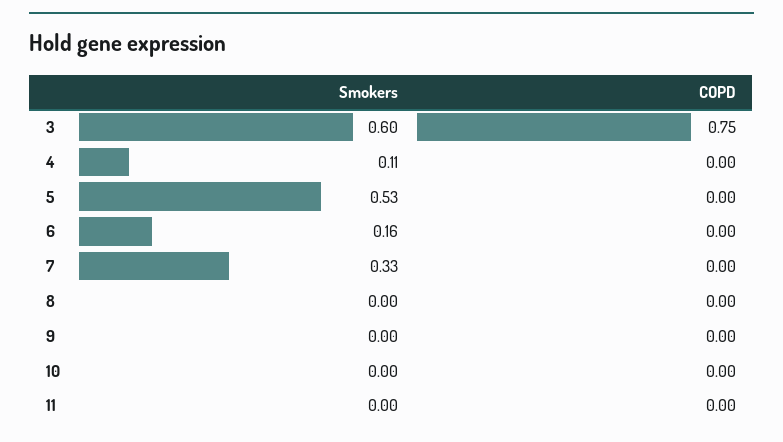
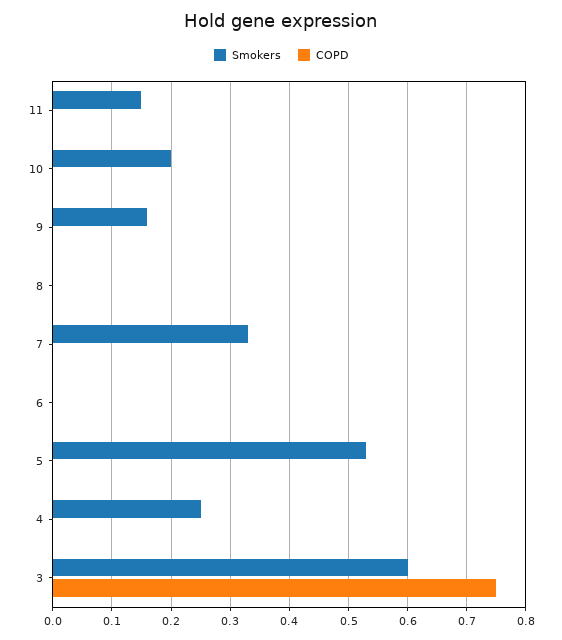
Smokers, 4: 0.11 -> 0.25
Smokers, 6: 0.16 -> 0
Smokers, 9: 0 -> 0.15
Smokers, 10: 0 -> 0.2
Smokers, 11: 0 -> 0.15

